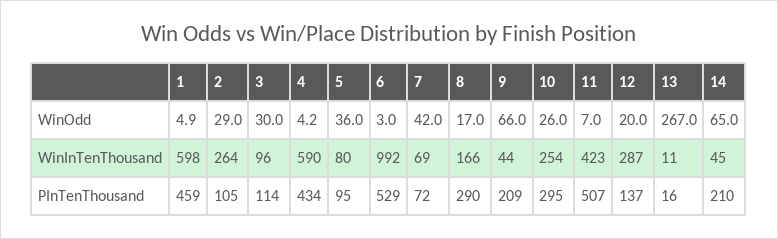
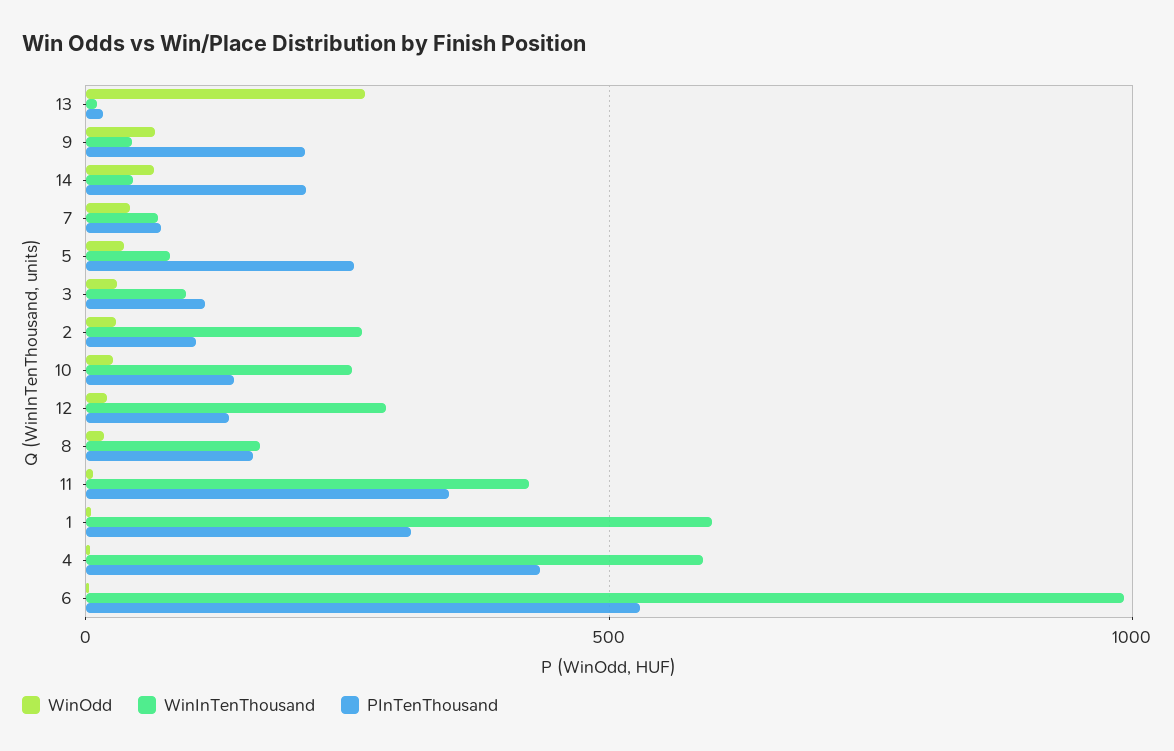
PInTenThousand, 1: 459 -> 300
PInTenThousand, 5: 95 -> 250
PInTenThousand, 8: 290 -> 150
PInTenThousand, 10: 295 -> 150
PInTenThousand, 11: 507 -> 350

